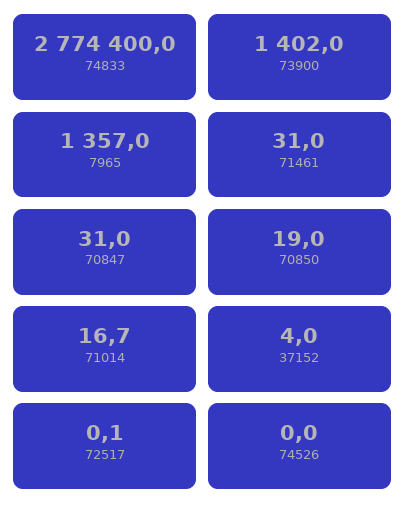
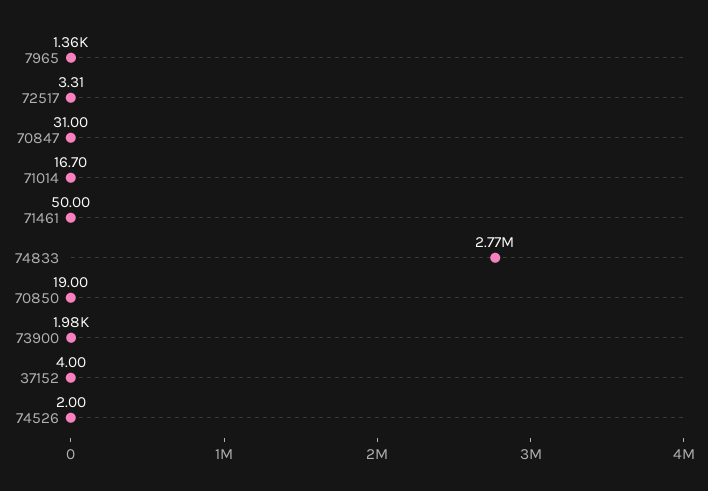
73900: 1402 -> 1980
71461: 31 -> 50
72517: 0.1 -> 3.31
74526: 0 -> 2

